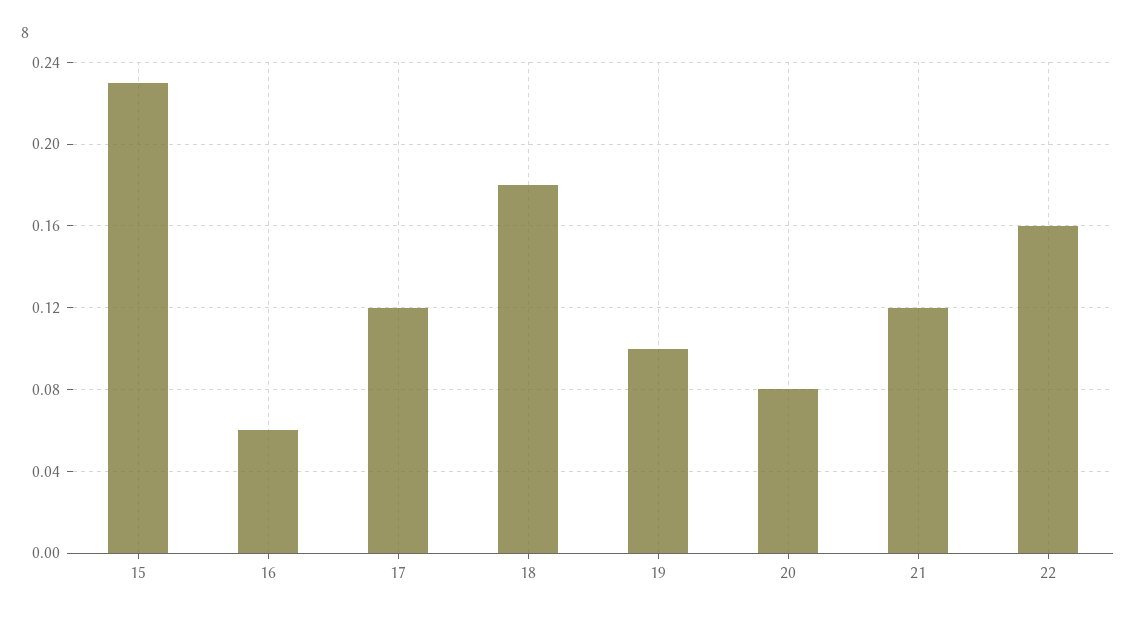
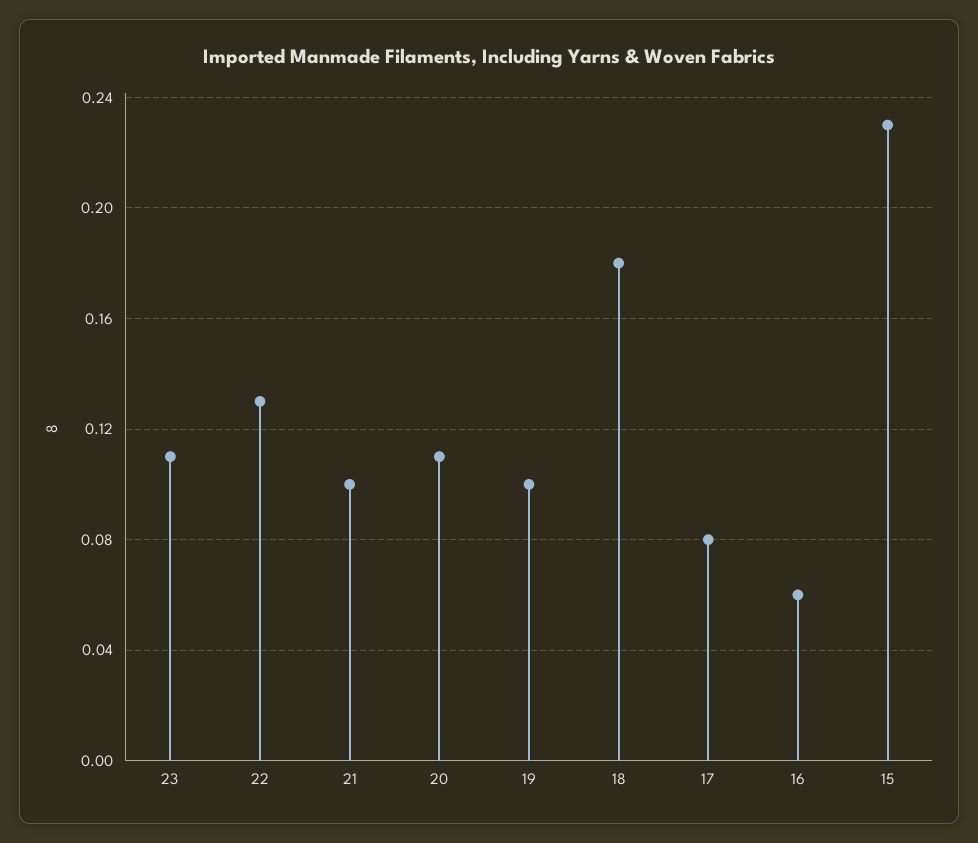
17: 0.12 -> 0.08
20: 0.08 -> 0.11
21: 0.12 -> 0.1
22: 0.16 -> 0.13
23: none -> 0.11

